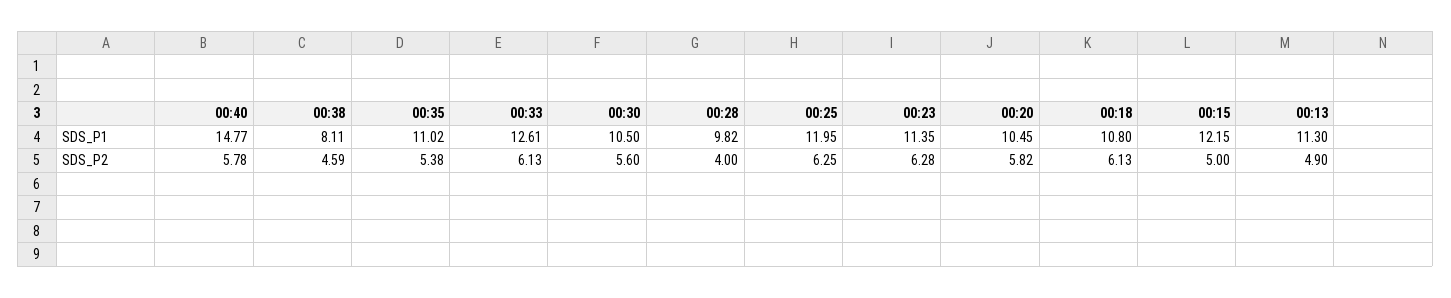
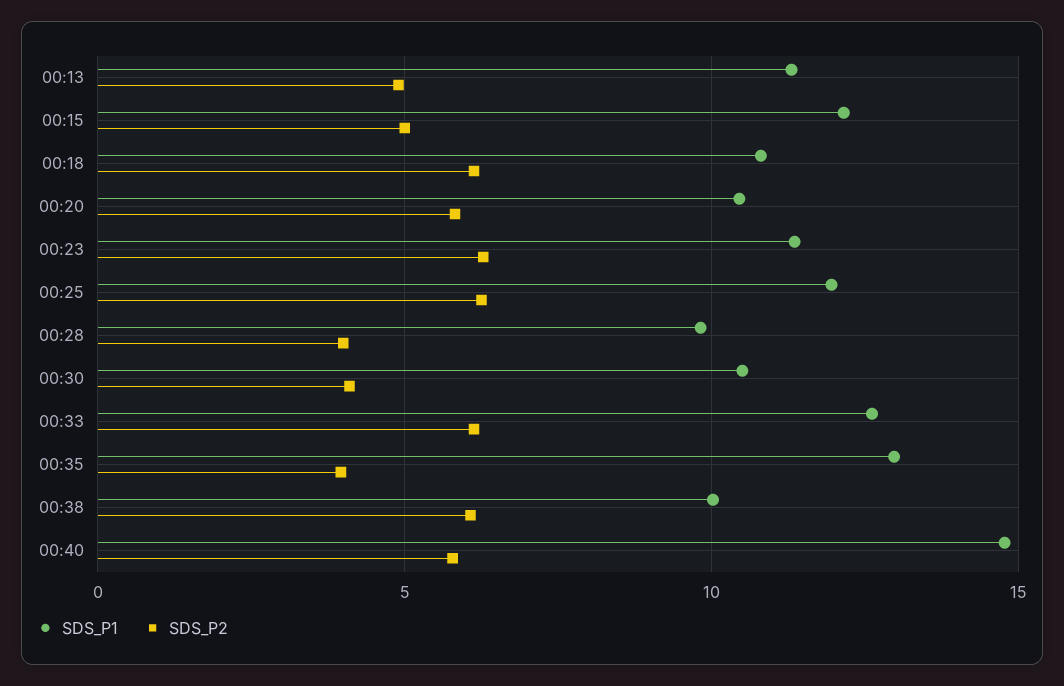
SDS_P1, 00:38: 8.11 -> 10
SDS_P1, 00:35: 11.02 -> 13
SDS_P2, 00:38: 4.59 -> 6
SDS_P2, 00:35: 5.38 -> 4
SDS_P2, 00:30: 5.6 -> 4

